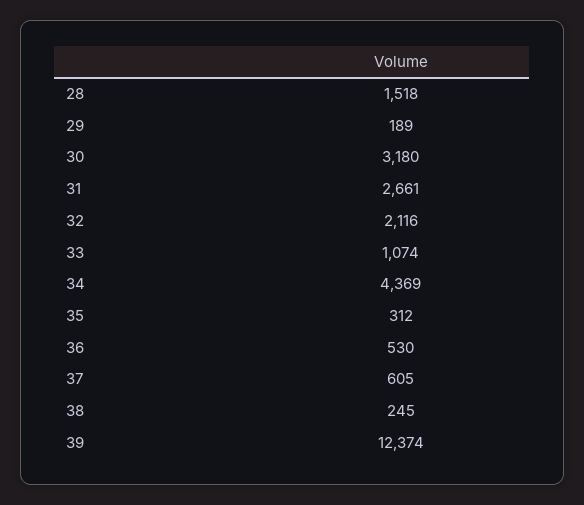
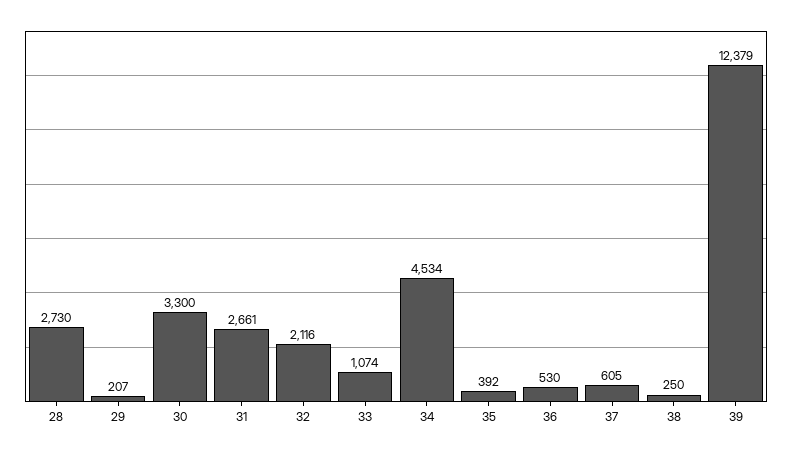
28: 1518 -> 2730
29: 189 -> 207
30: 3180 -> 3300
34: 4369 -> 4534
35: 312 -> 392
38: 245 -> 250
39: 12374 -> 12379

